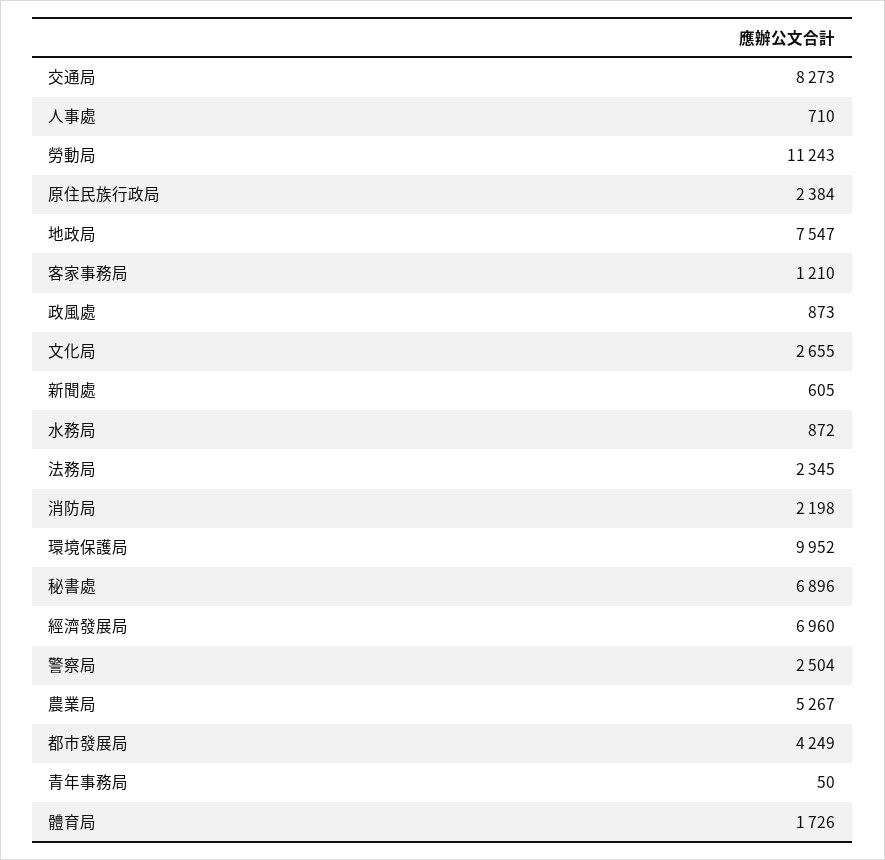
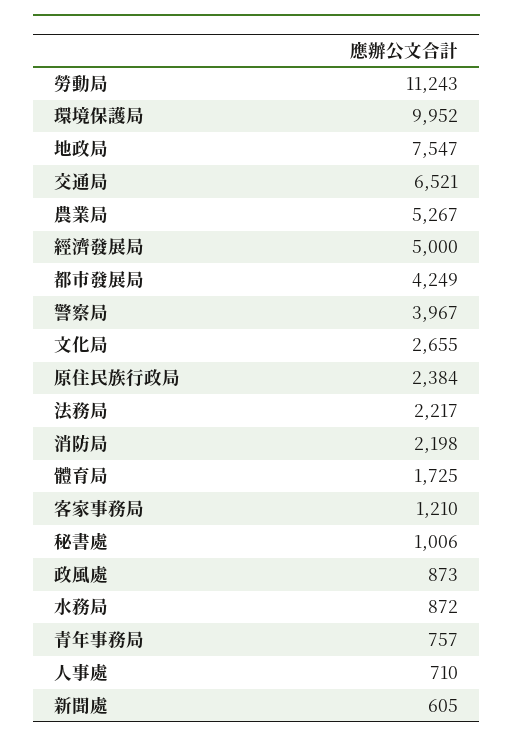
交通局: 8273 -> 6521
法務局: 2345 -> 2217
秘書處: 6896 -> 1006
經濟發展局: 6960 -> 5000
警察局: 2504 -> 3967
青年事務局: 50 -> 757
體育局: 1726 -> 1725

